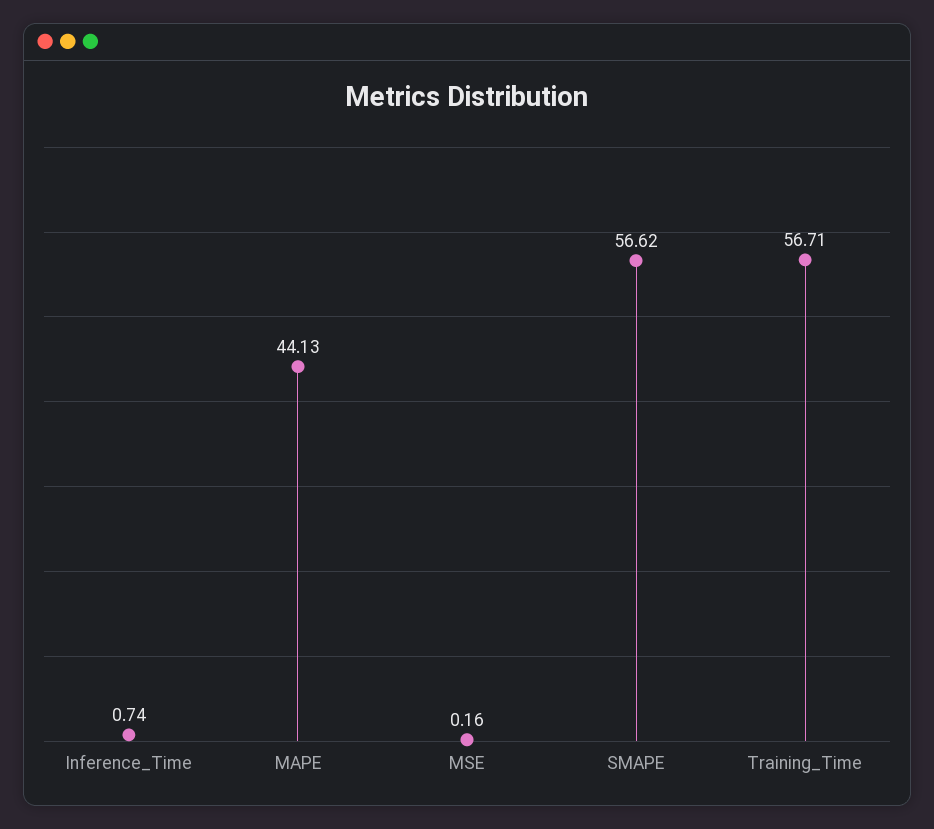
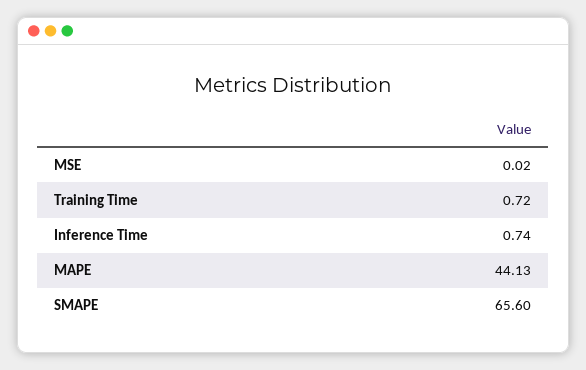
MSE: 0.16 -> 0.02
SMAPE: 56.62 -> 65.6
Training_Time: 56.71 -> 0.72

